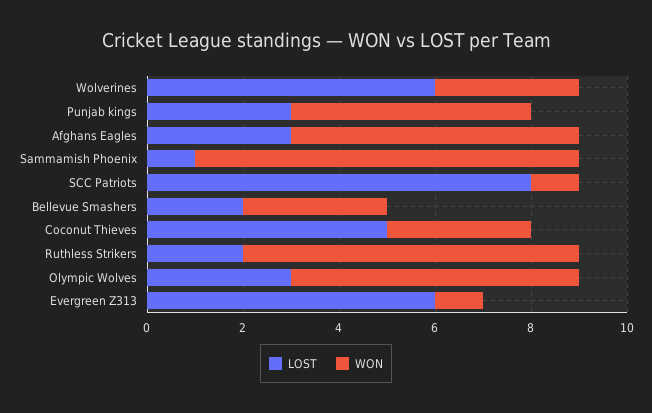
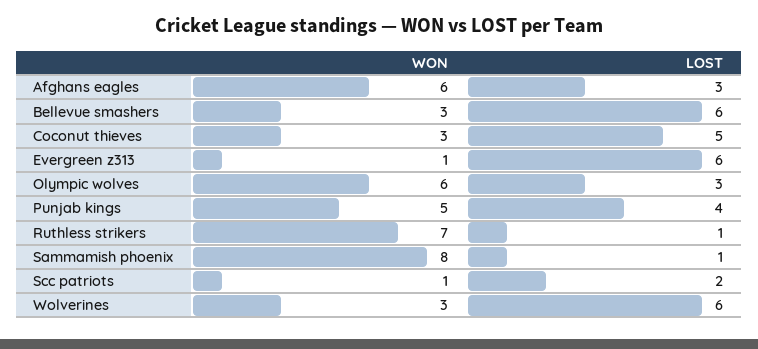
LOST, Punjab kings: 3 -> 4
LOST, SCC Patriots: 8 -> 2
LOST, Bellevue Smashers: 2 -> 6
LOST, Ruthless Strikers: 2 -> 1

